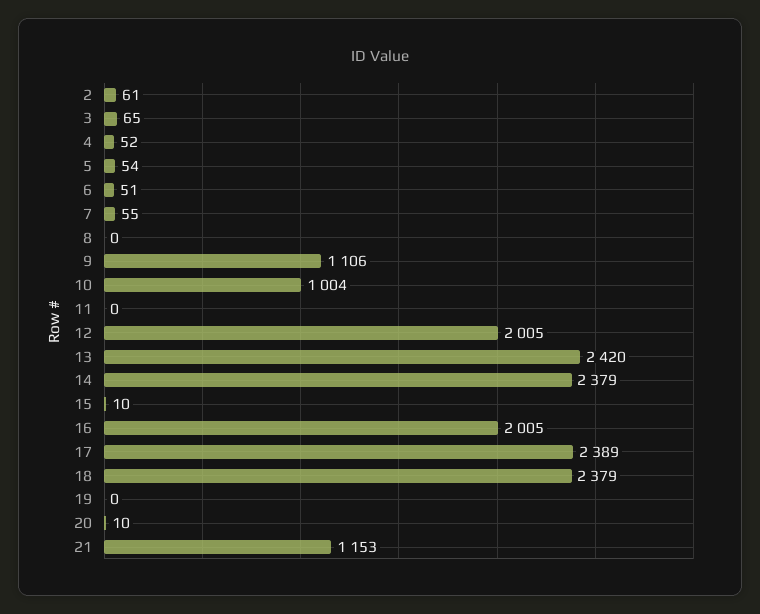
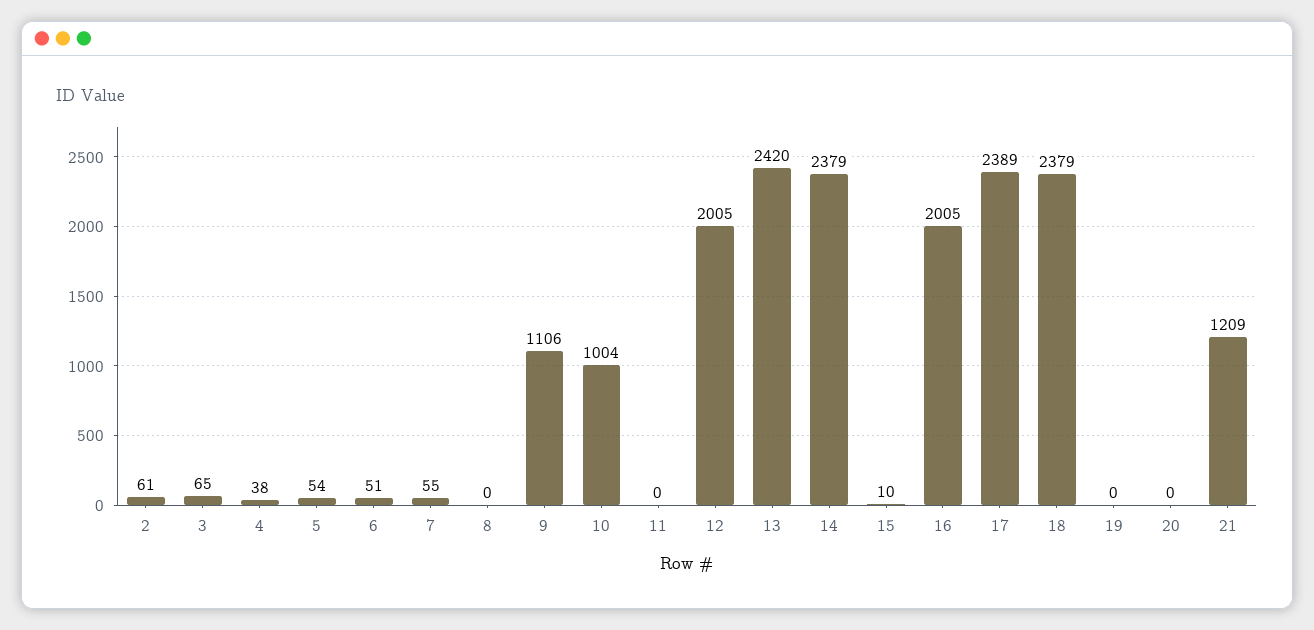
4: 52 -> 38
20: 10 -> 0
21: 1153 -> 1209

